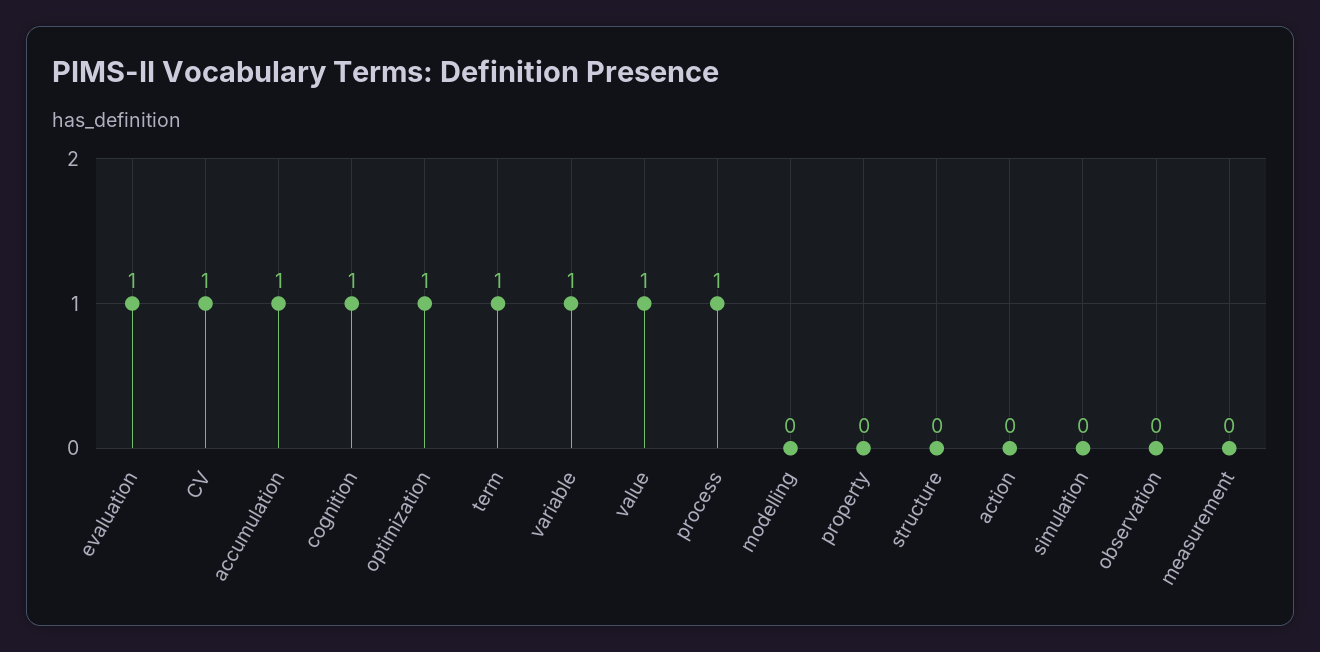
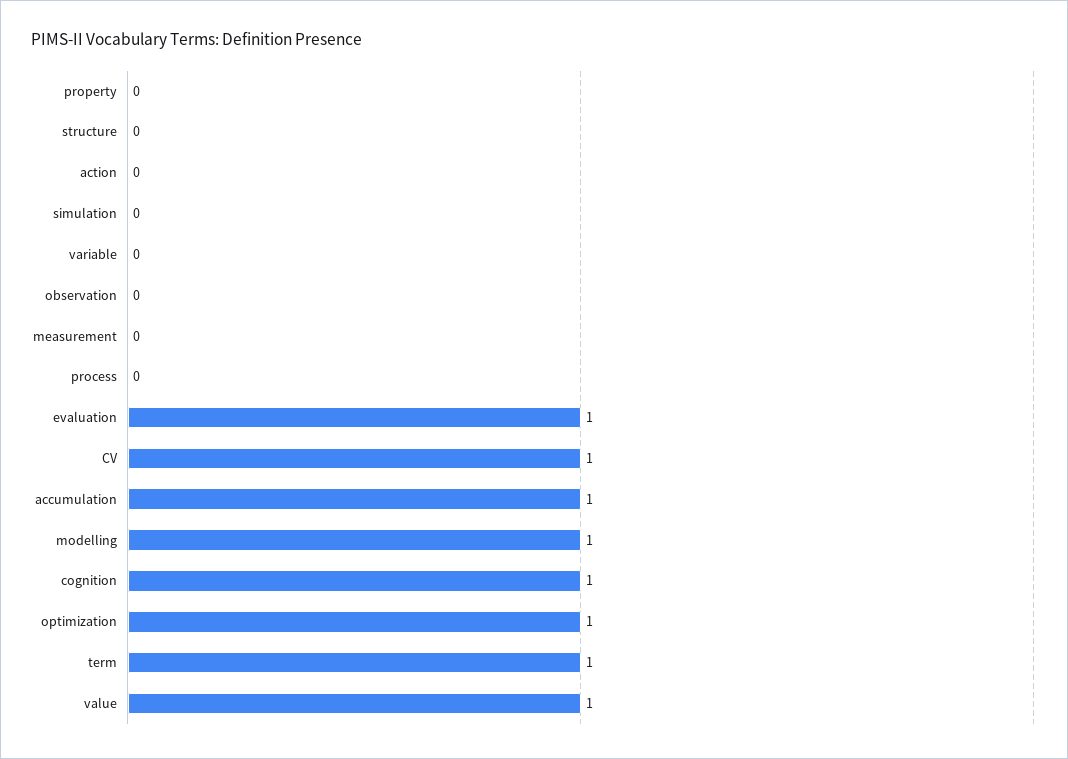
variable: 1 -> 0
process: 1 -> 0
modelling: 0 -> 1

